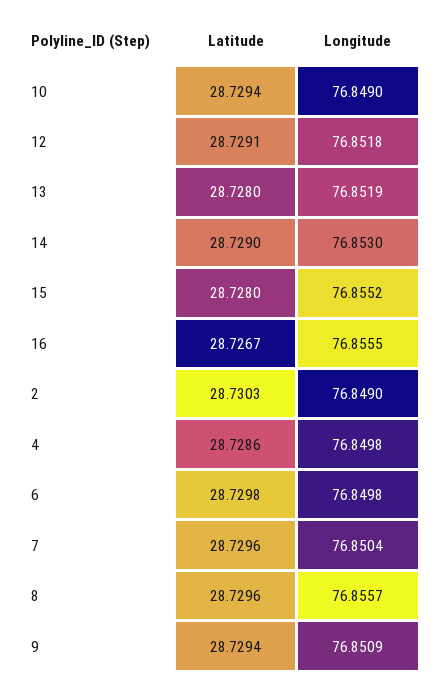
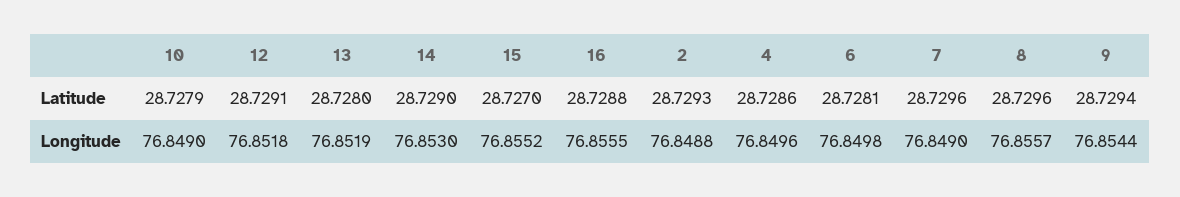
Latitude, 10: 28.7294 -> 28.7279
Latitude, 15: 28.728 -> 28.727
Latitude, 16: 28.7267 -> 28.7288
Latitude, 2: 28.7303 -> 28.7293
Longitude, 2: 76.849 -> 76.8488
Longitude, 4: 76.8498 -> 76.8496
Latitude, 6: 28.7298 -> 28.7281
Longitude, 7: 76.8504 -> 76.849
Longitude, 9: 76.8509 -> 76.8544

